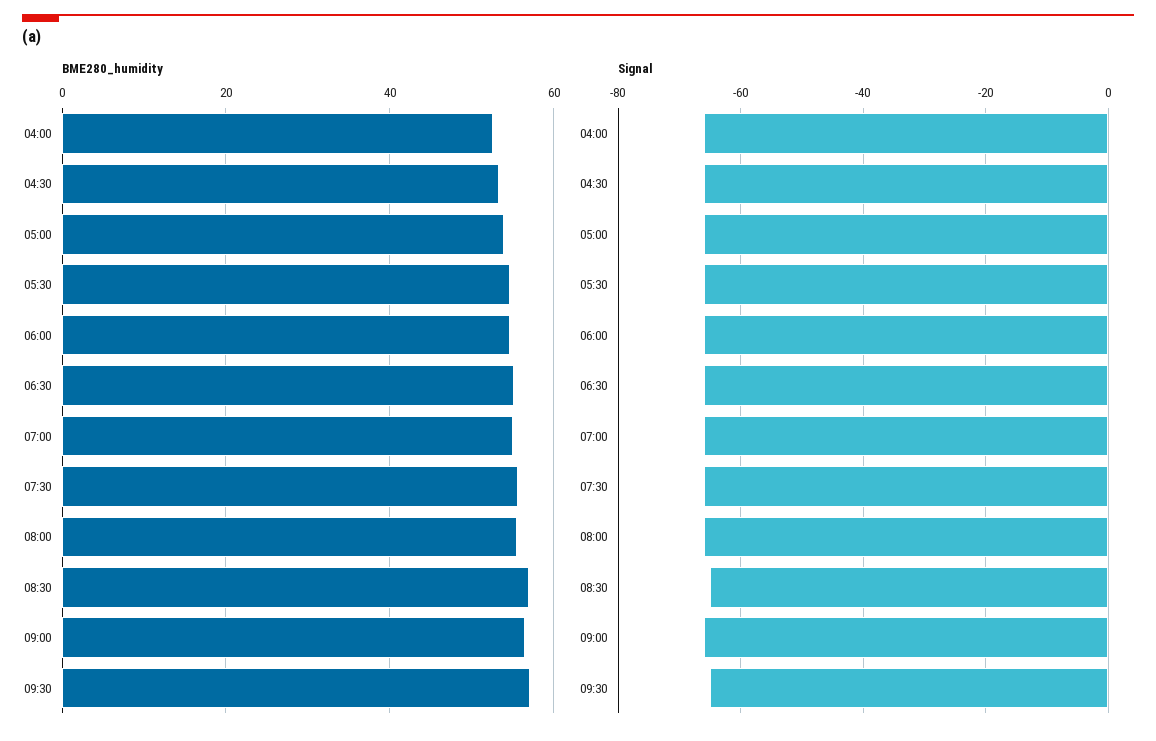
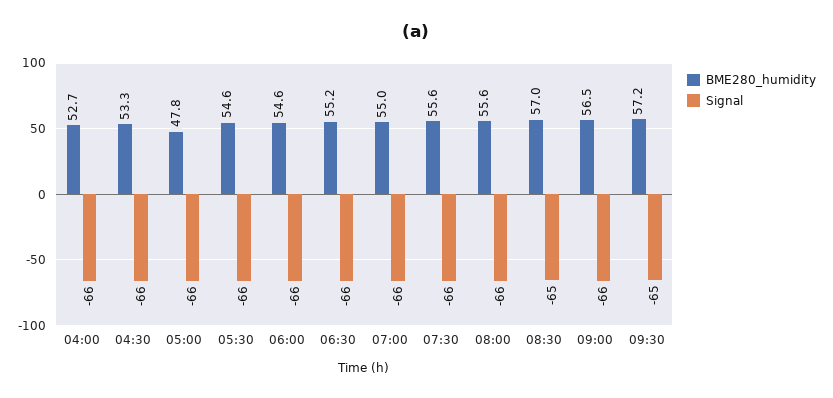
BME280_humidity, 05:00: 54 -> 47.8

